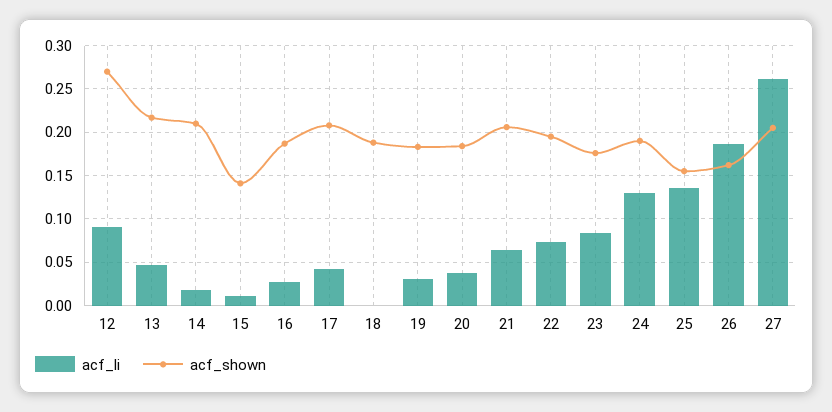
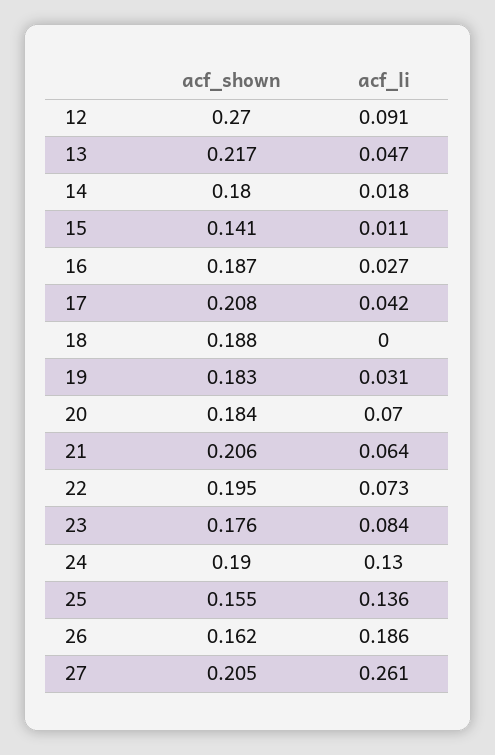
acf_shown, 14: 0.21 -> 0.18
acf_li, 20: 0.04 -> 0.07

